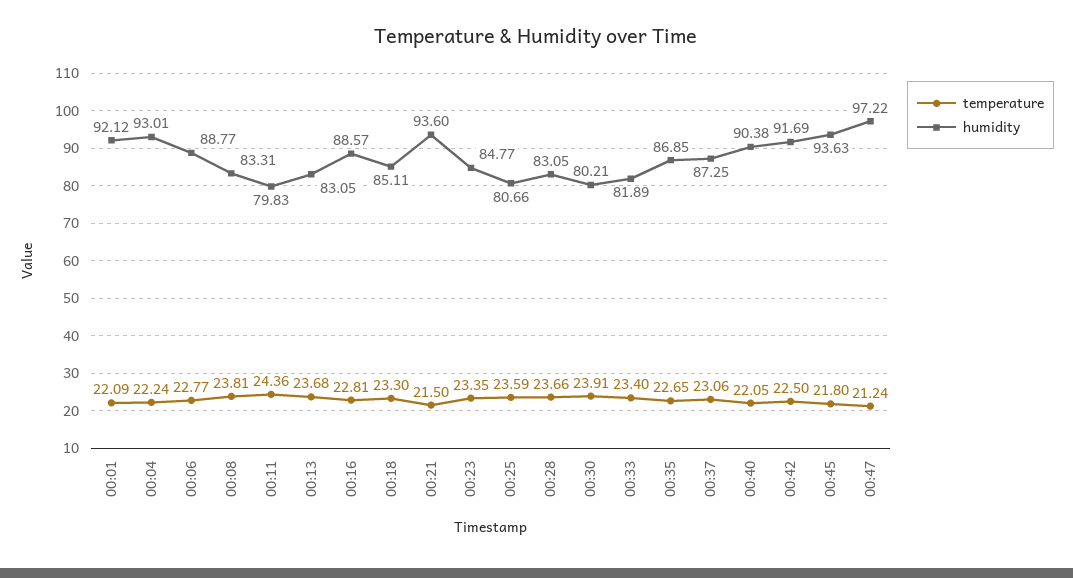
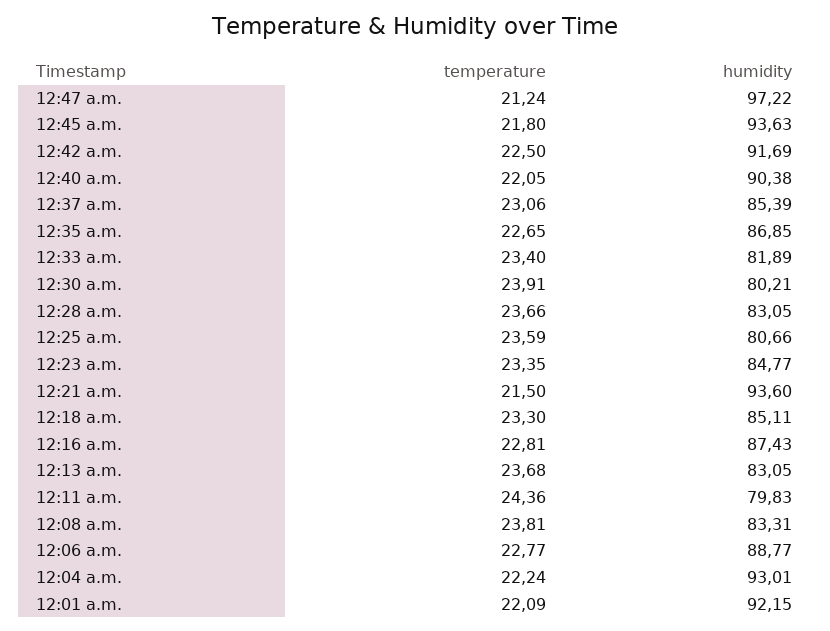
humidity, 00:01: 92.12 -> 92.15
humidity, 00:16: 88.57 -> 87.43
humidity, 00:37: 87.25 -> 85.39

